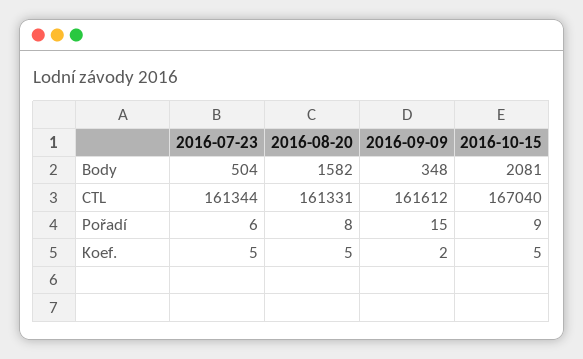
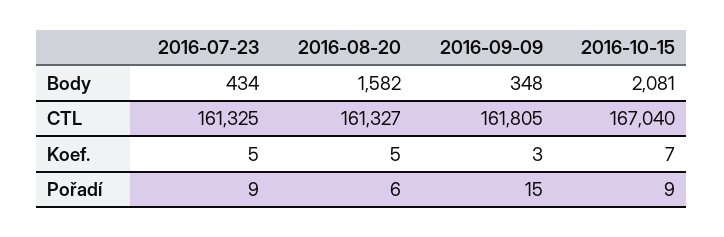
2016-07-23, Body: 504 -> 434
2016-07-23, CTL: 161344 -> 161325
2016-08-20, CTL: 161331 -> 161327
2016-09-09, CTL: 161612 -> 161805
2016-07-23, Pořadí: 6 -> 9
2016-08-20, Pořadí: 8 -> 6
2016-09-09, Koef.: 2 -> 3
2016-10-15, Koef.: 5 -> 7

